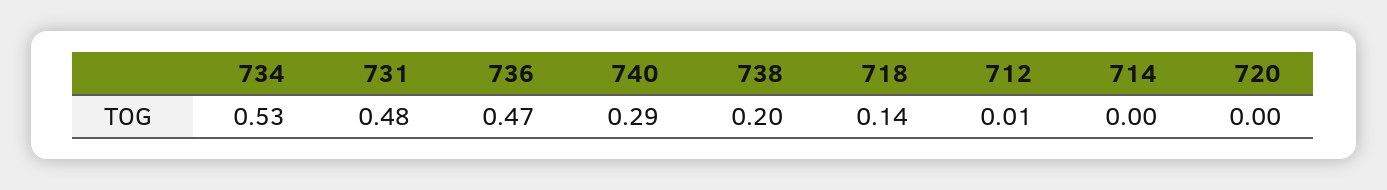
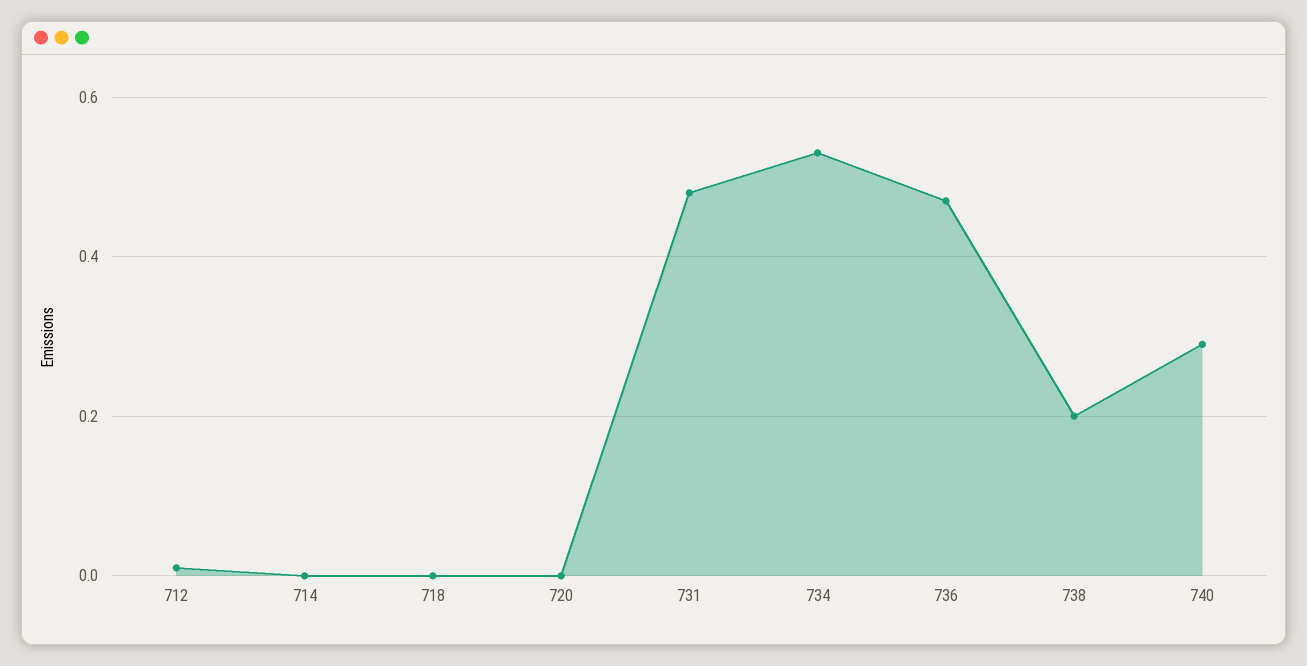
718: 0.14 -> 0

